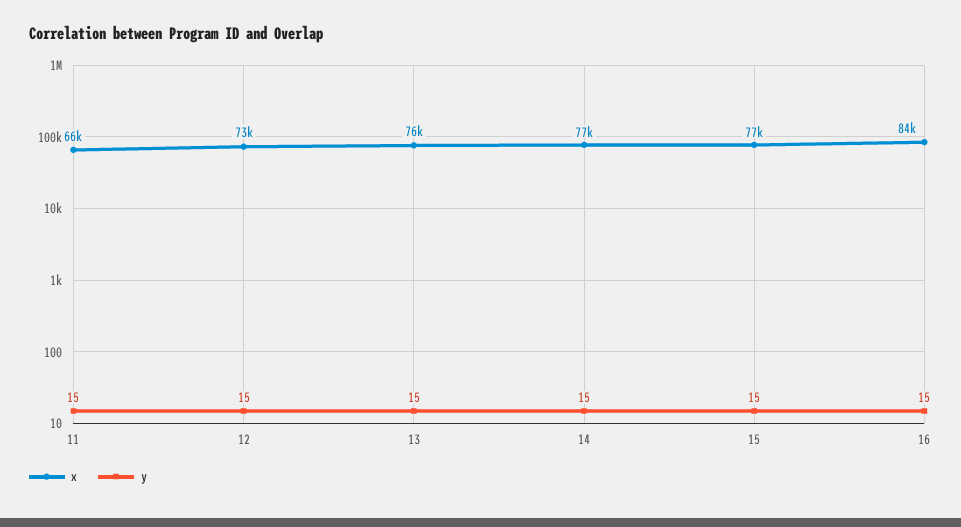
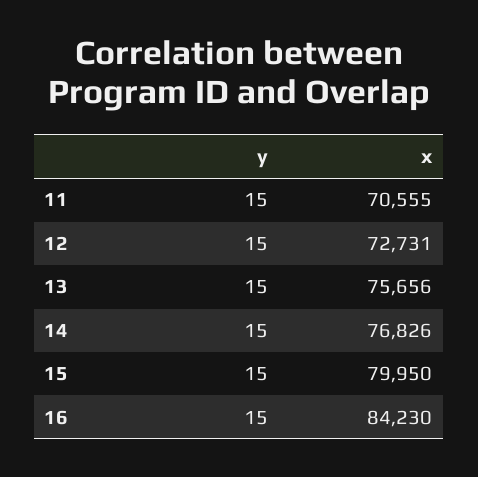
x, 11: 66000 -> 70555
x, 15: 77000 -> 79950

